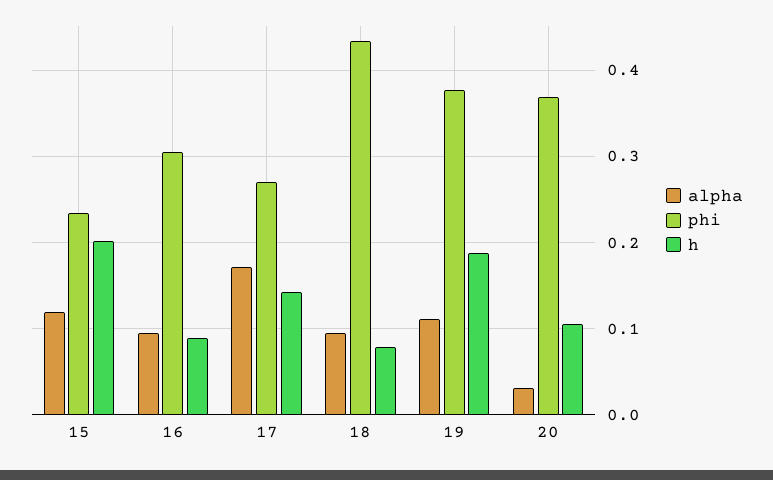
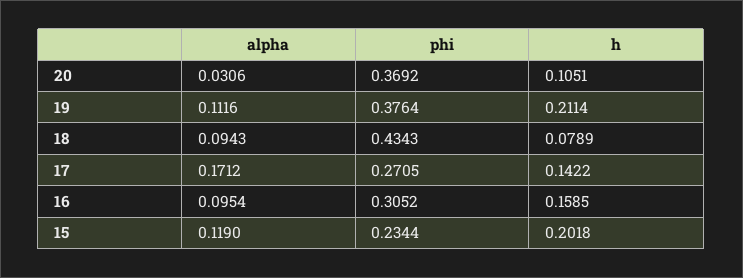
h, 16: 0.09 -> 0.1585
h, 19: 0.19 -> 0.2114

